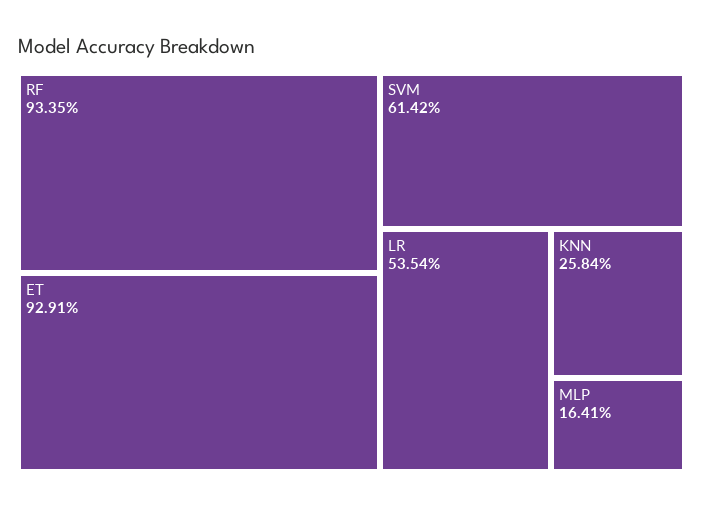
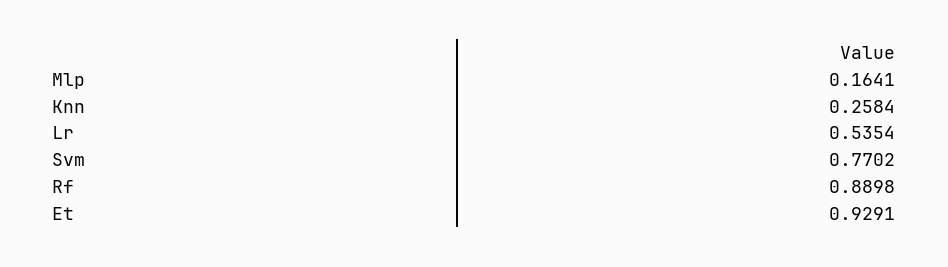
RF: 0.9335 -> 0.8898
SVM: 0.6142 -> 0.7702

